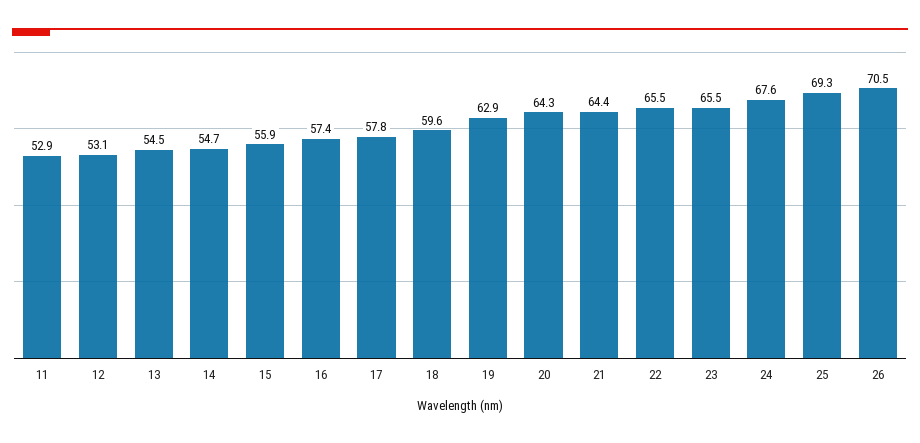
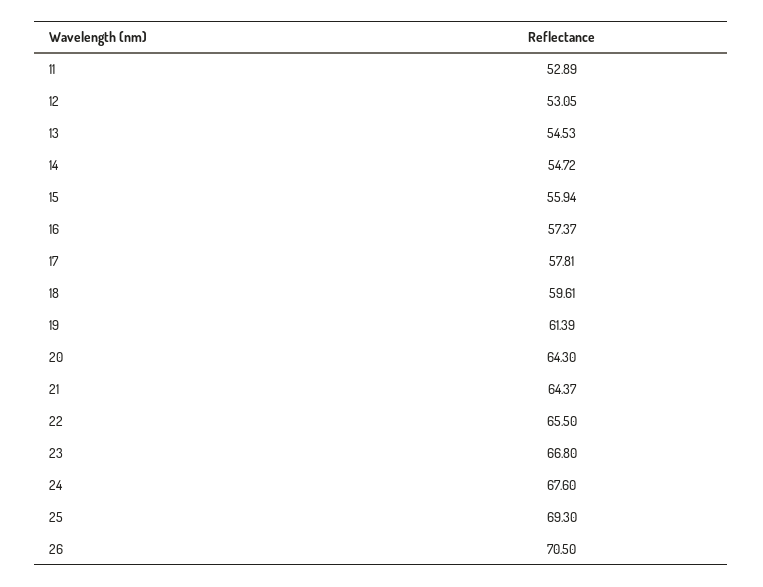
19: 62.9 -> 61.39
23: 65.5 -> 66.8

